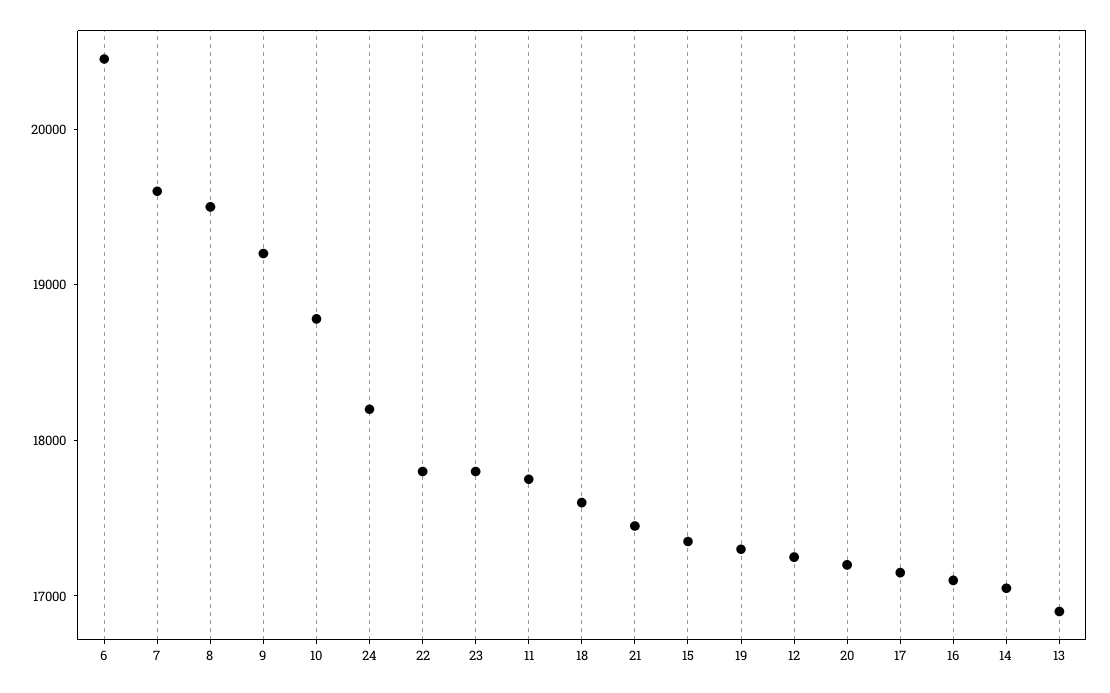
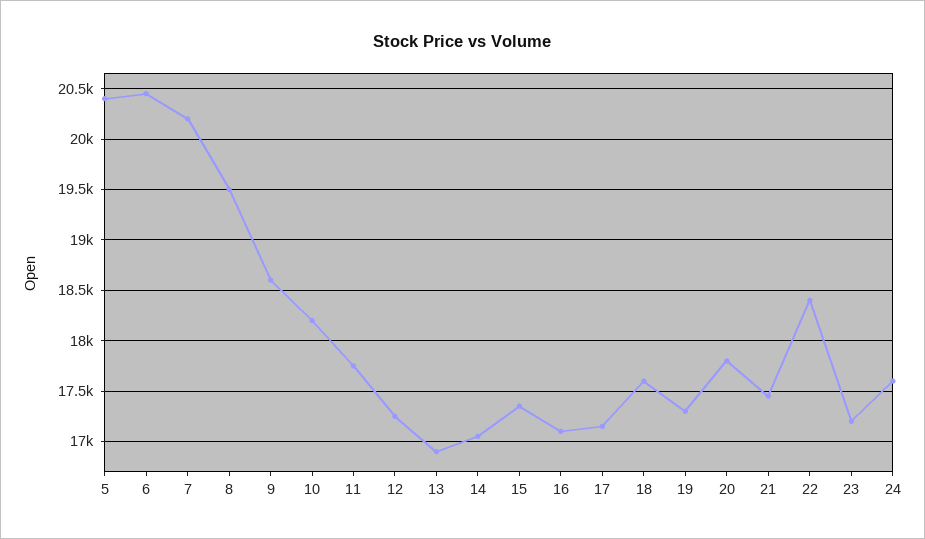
7: 19600 -> 20200
9: 19200 -> 18600
10: 18800 -> 18200
24: 18200 -> 17600
22: 17800 -> 18400
23: 17800 -> 17200
20: 17200 -> 17800
5: none -> 20400

